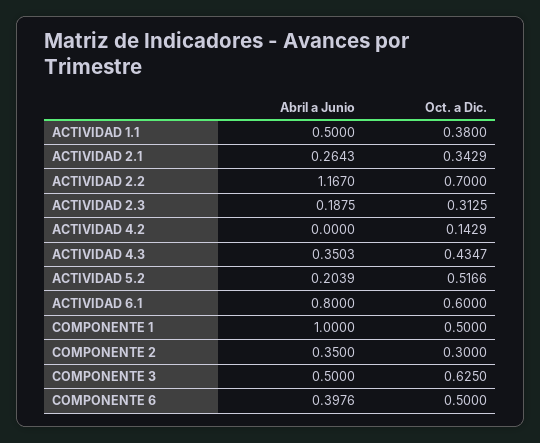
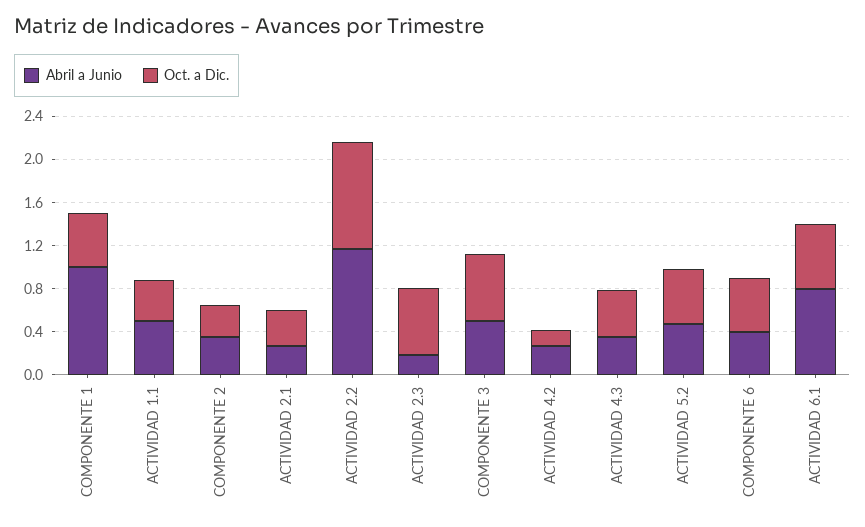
Oct. a Dic., ACTIVIDAD 2.2: 0.7 -> 1
Oct. a Dic., ACTIVIDAD 2.3: 0.3125 -> 0.6
Abril a Junio, ACTIVIDAD 4.2: 0 -> 0.3
Abril a Junio, ACTIVIDAD 5.2: 0.2039 -> 0.5

